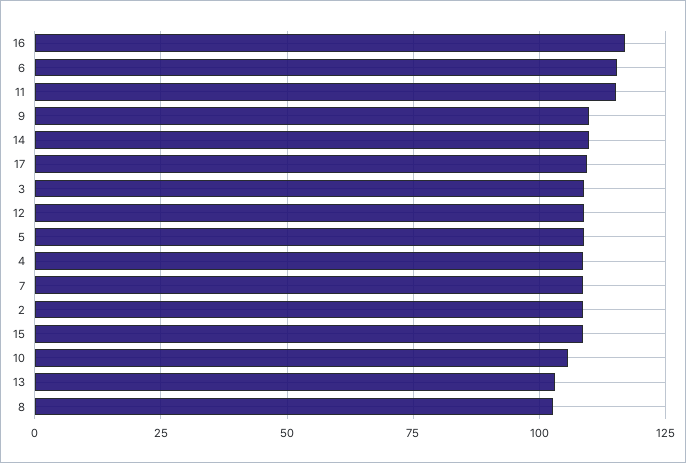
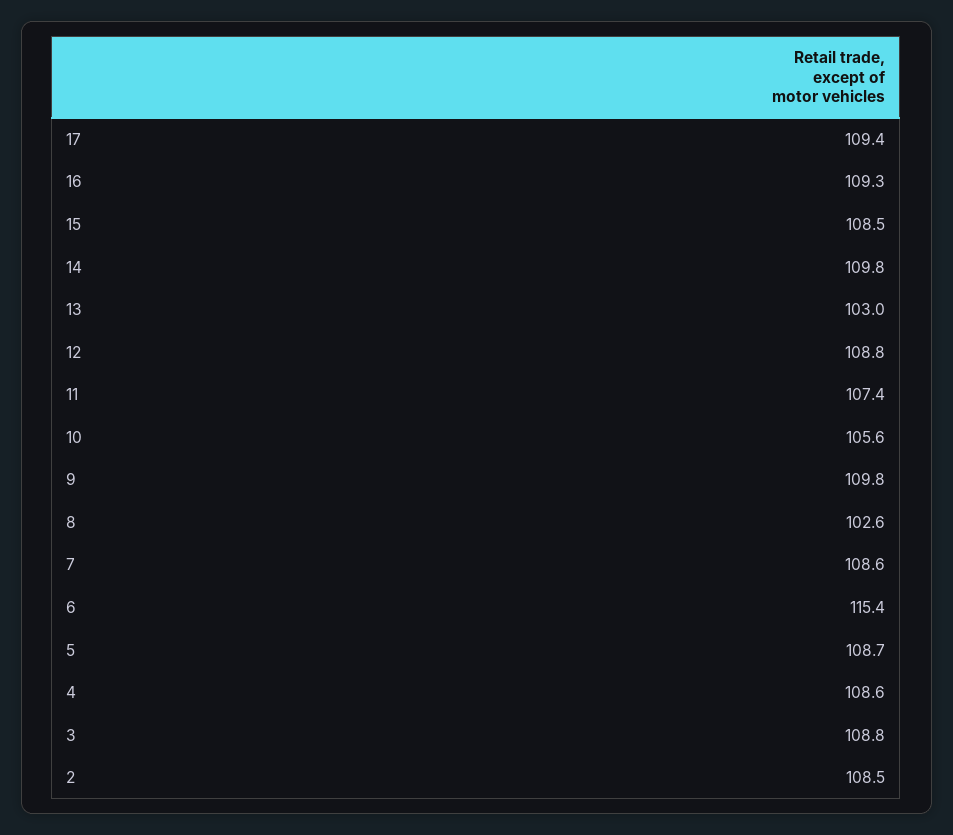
16: 117.5 -> 109.3
11: 115 -> 107.4

